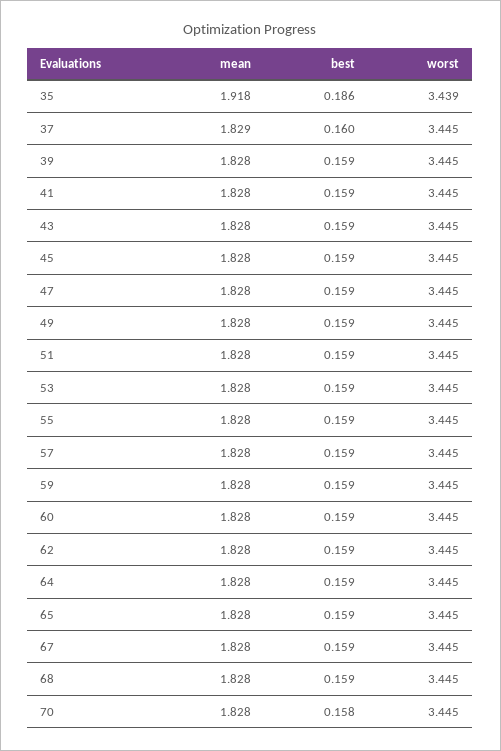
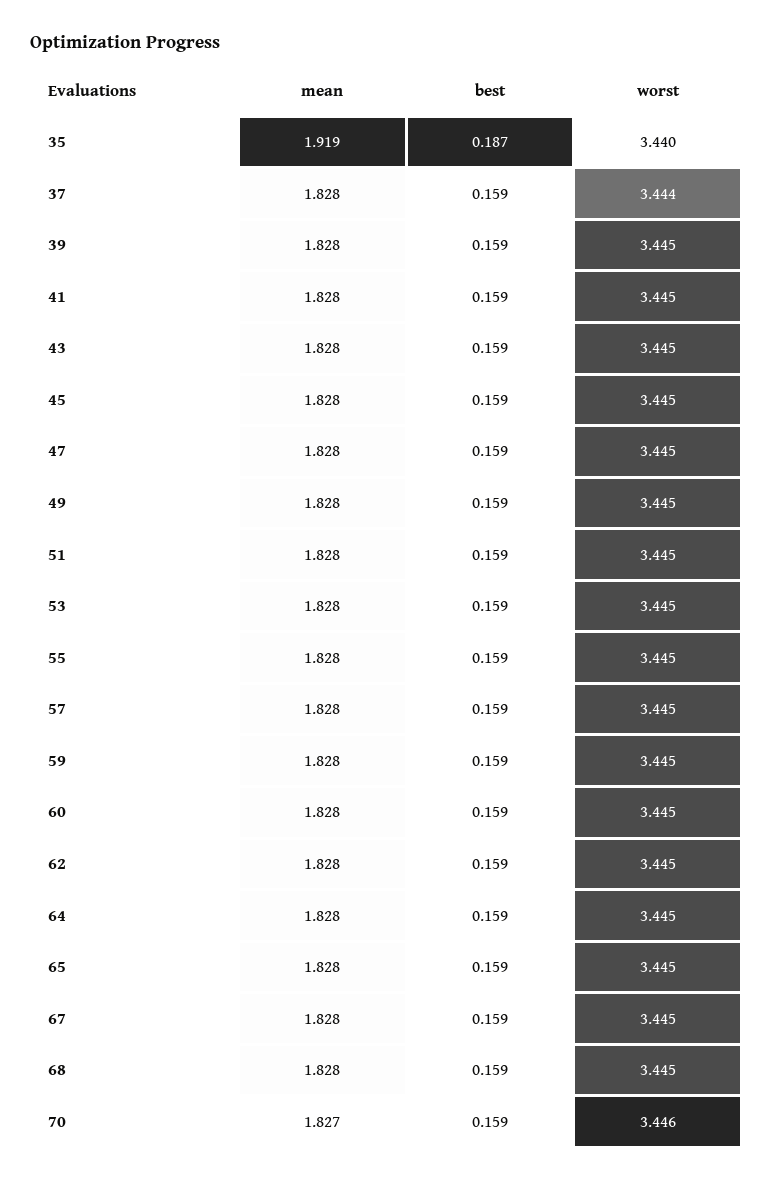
mean, 35: 1.918 -> 1.919
best, 35: 0.186 -> 0.187
worst, 35: 3.439 -> 3.44
mean, 37: 1.829 -> 1.828
best, 37: 0.16 -> 0.159
worst, 37: 3.445 -> 3.444
mean, 70: 1.828 -> 1.827
best, 70: 0.158 -> 0.159
worst, 70: 3.445 -> 3.446

